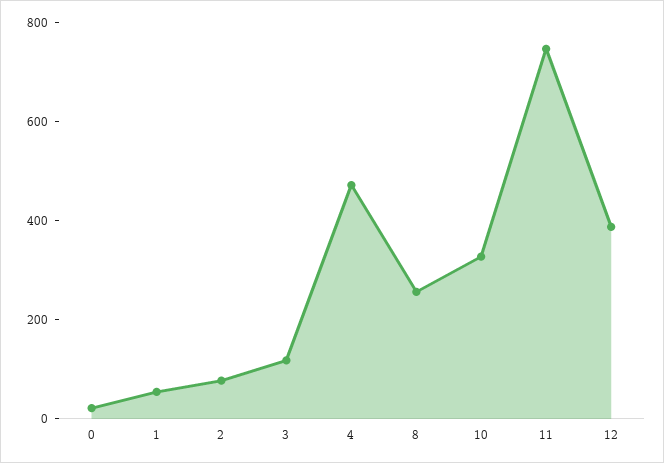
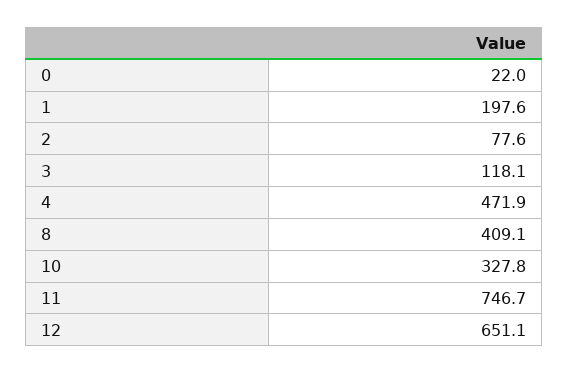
1: 50 -> 197.6
8: 250 -> 409.1
12: 400 -> 651.1

